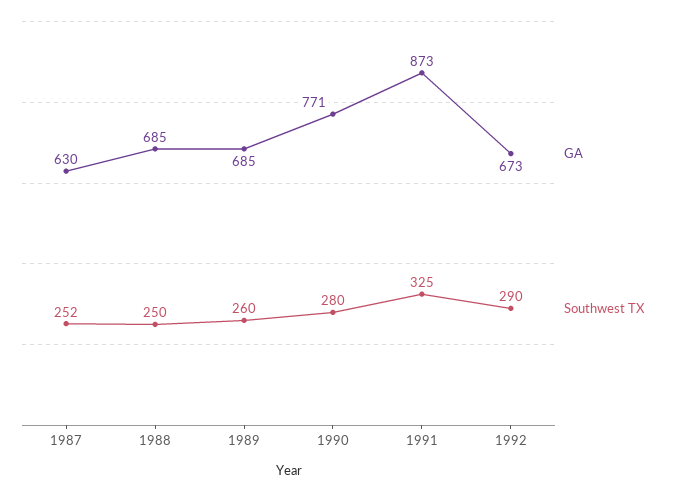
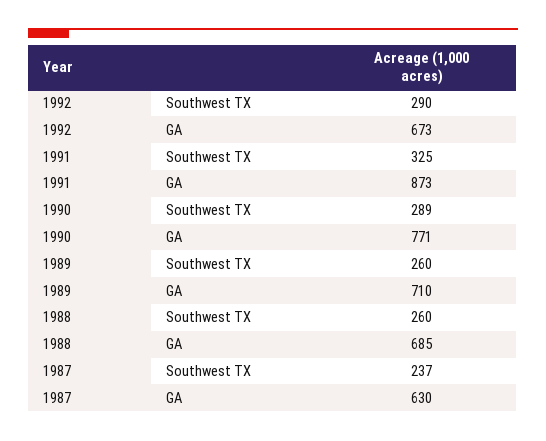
Southwest TX, 1987: 252 -> 237
Southwest TX, 1988: 250 -> 260
GA, 1989: 685 -> 710
Southwest TX, 1990: 280 -> 289

